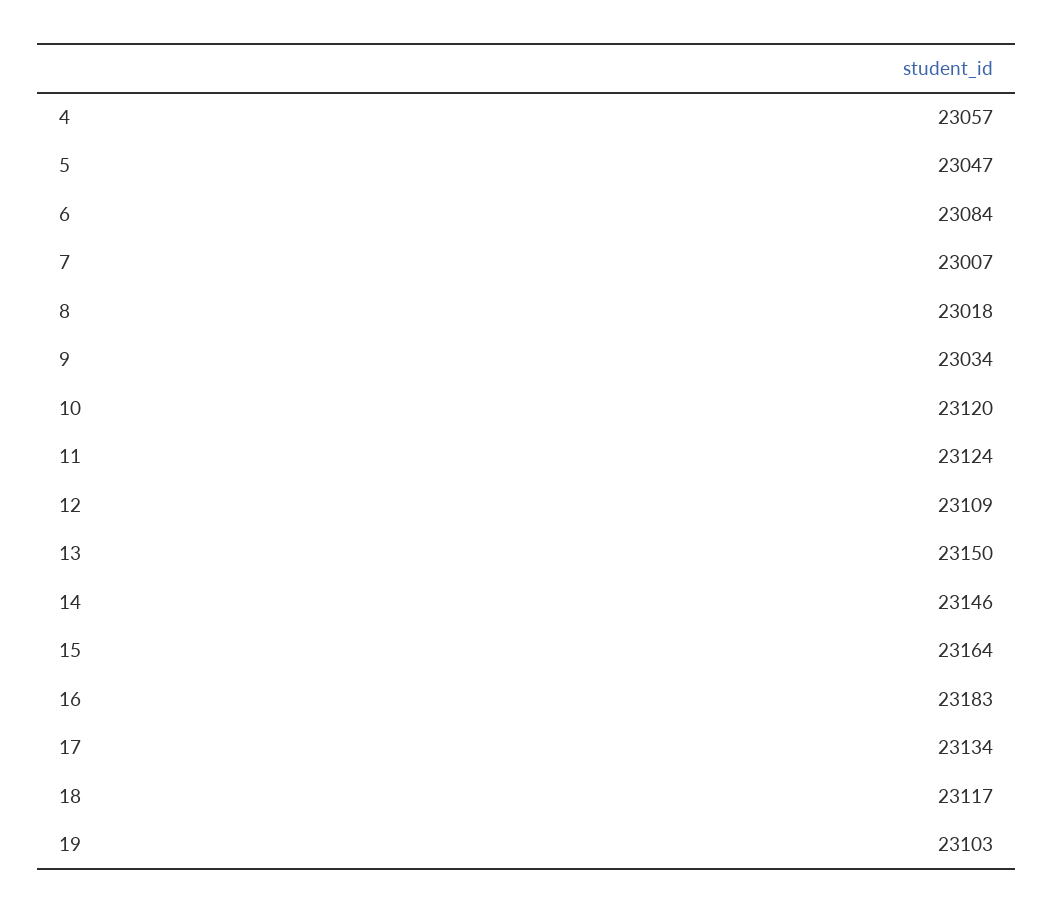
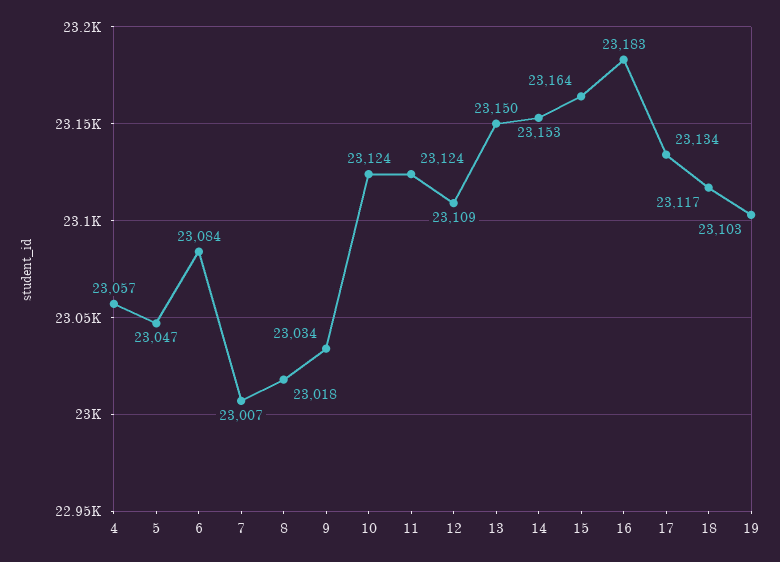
10: 23120 -> 23124
14: 23146 -> 23153

